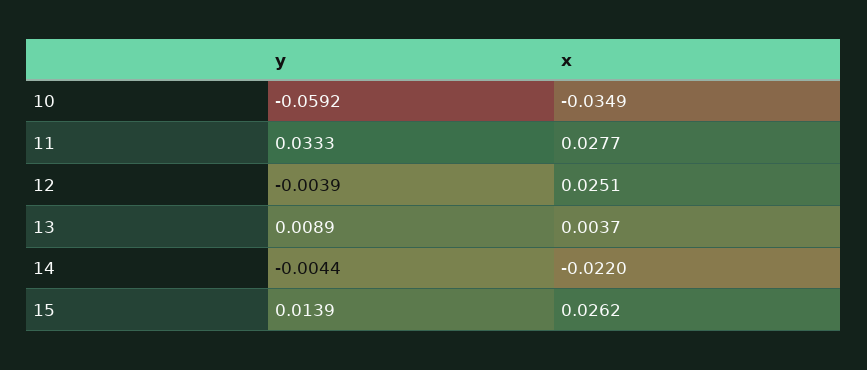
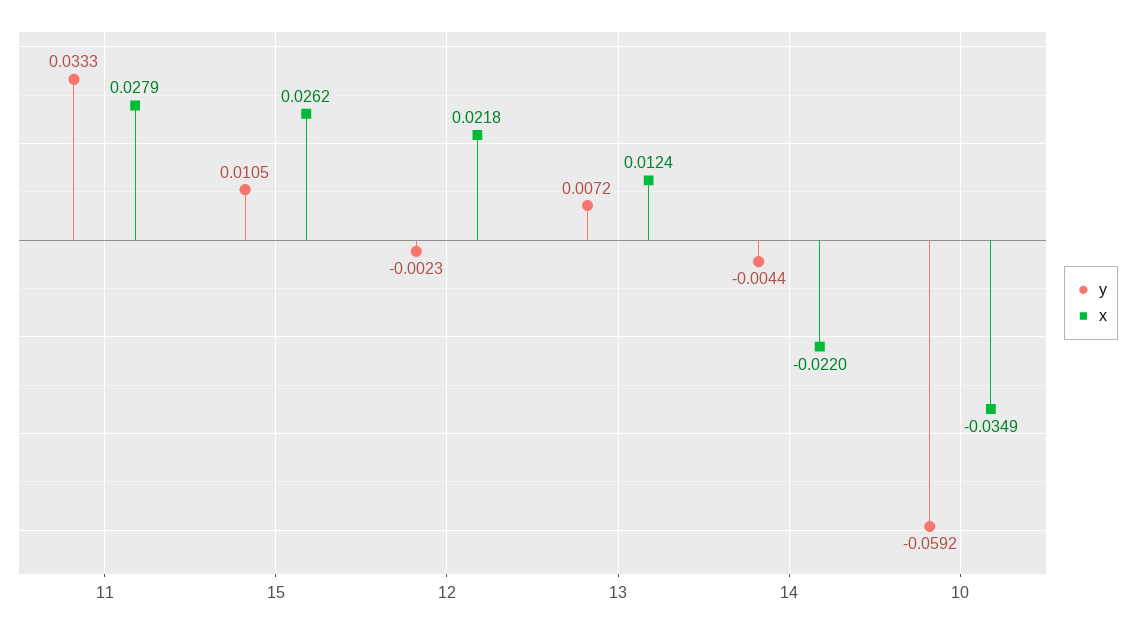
x, 11: 0.0277 -> 0.0279
y, 12: -0.0039 -> -0.0023
x, 12: 0.0251 -> 0.0218
y, 13: 0.0089 -> 0.0072
x, 13: 0.0037 -> 0.0124
y, 15: 0.0139 -> 0.0105

